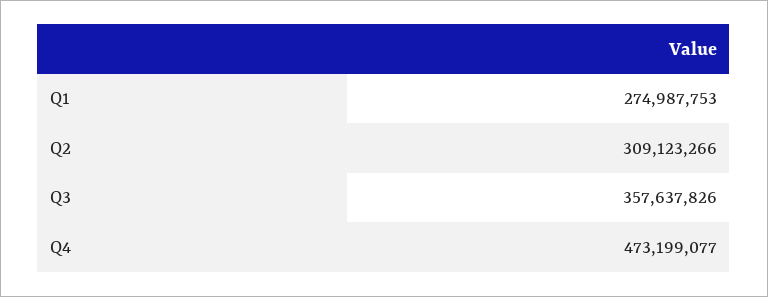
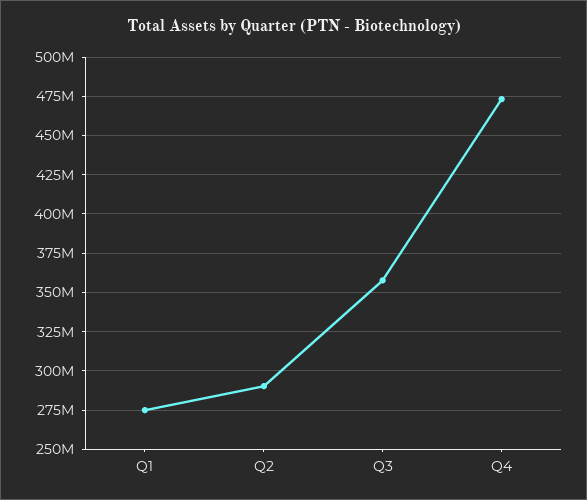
Q2: 309123266 -> 290000000

